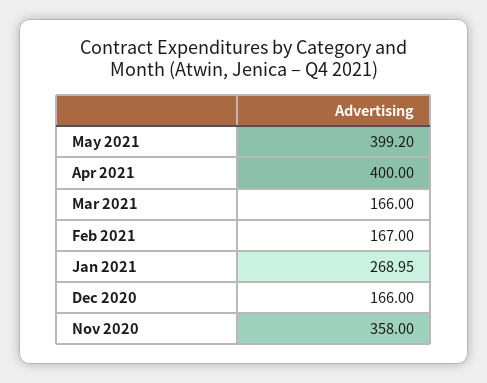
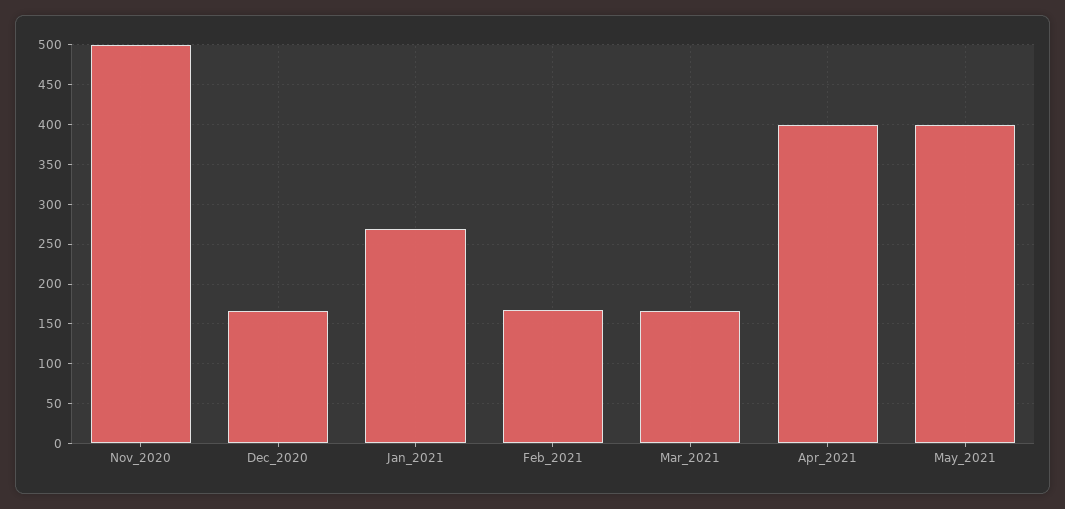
Nov 2020: 358 -> 500

